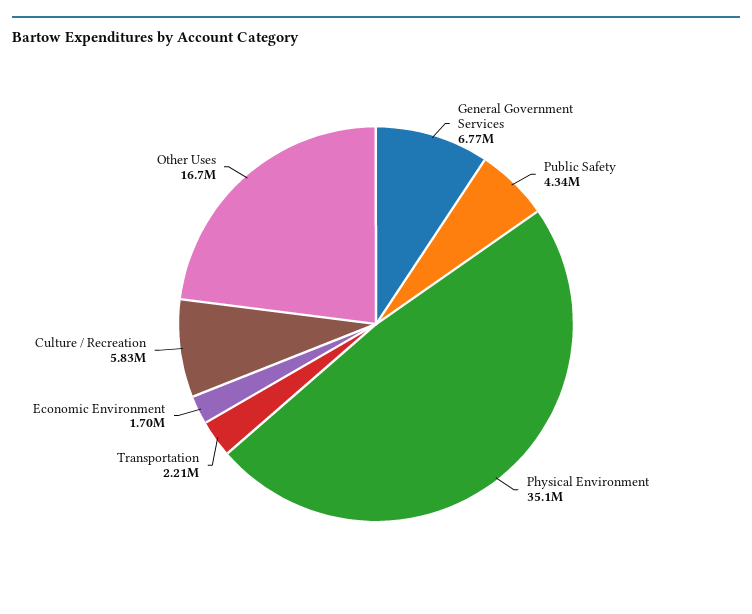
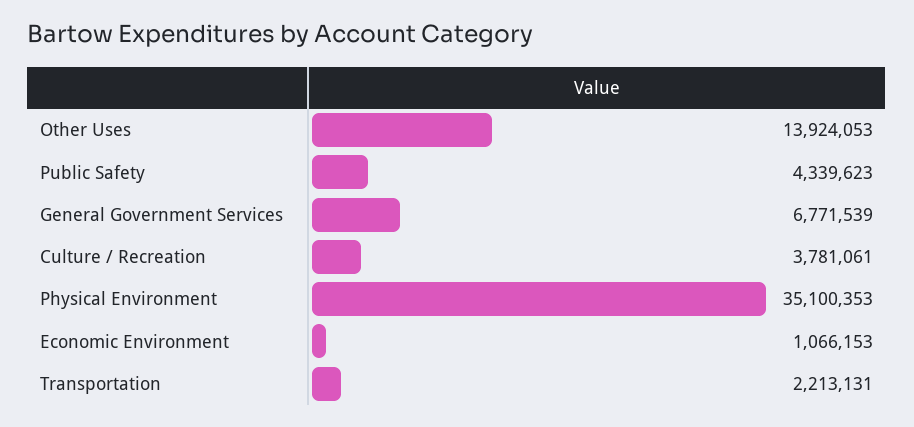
Economic Environment: 1700000 -> 1066153
Culture / Recreation: 5830000 -> 3781061
Other Uses: 16700000 -> 13924053

